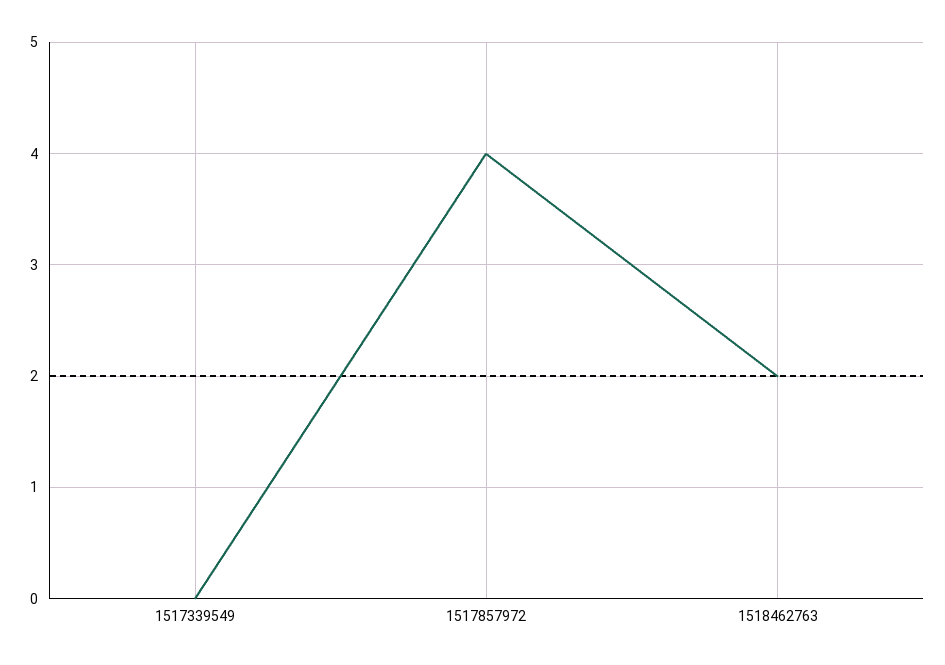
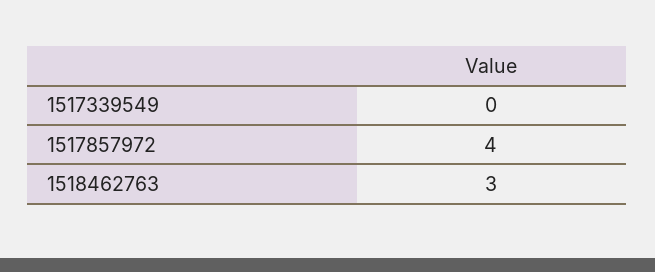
1518462763: 2 -> 3

